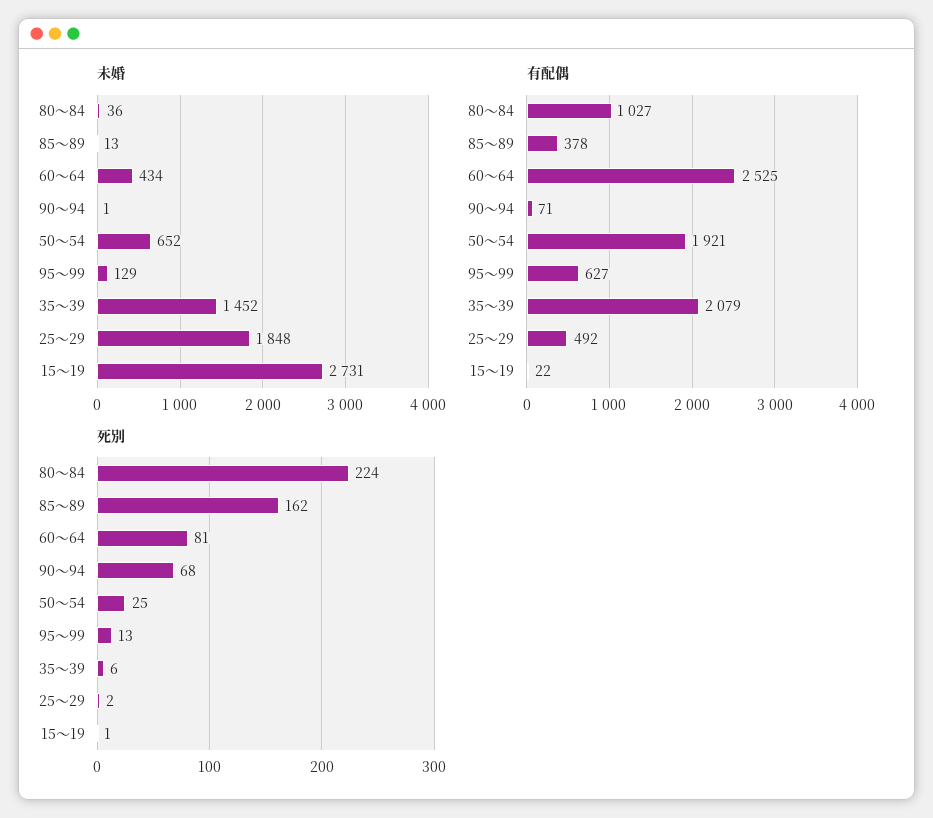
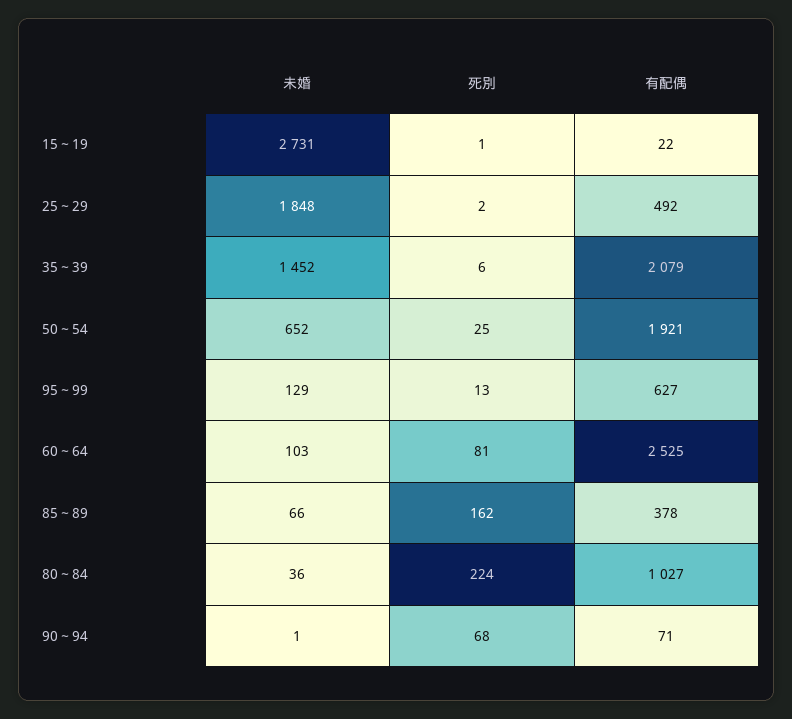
未婚, 85～89: 13 -> 66
未婚, 60～64: 434 -> 103

